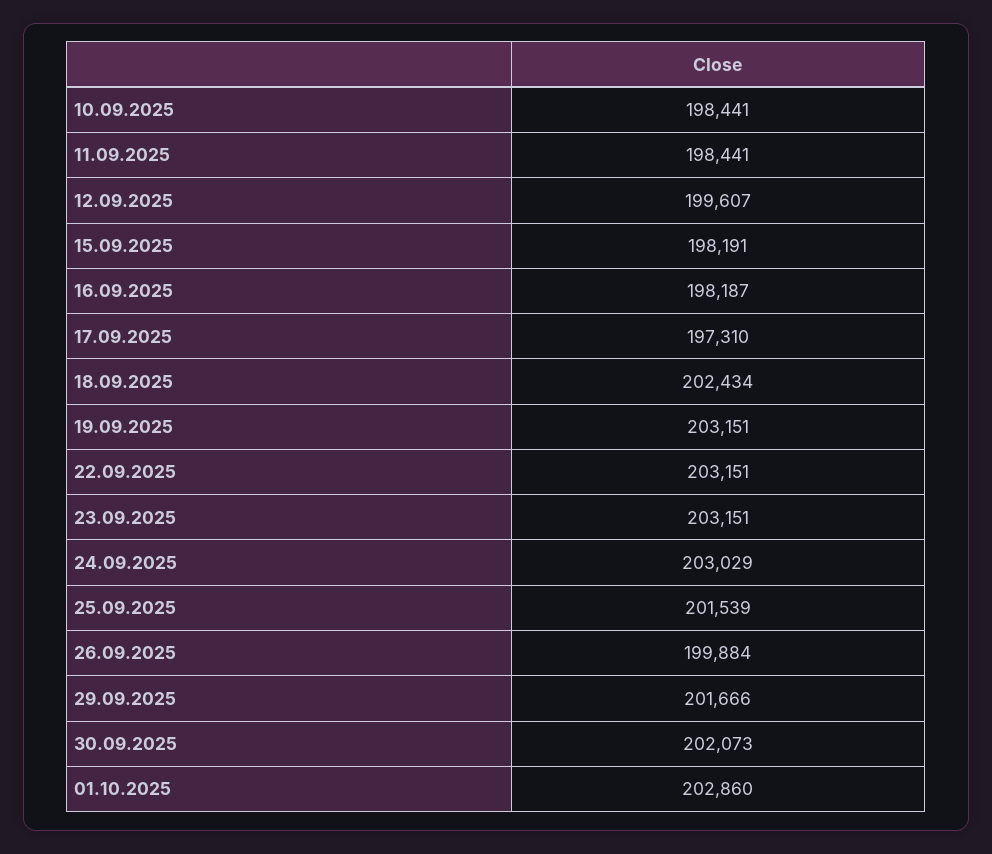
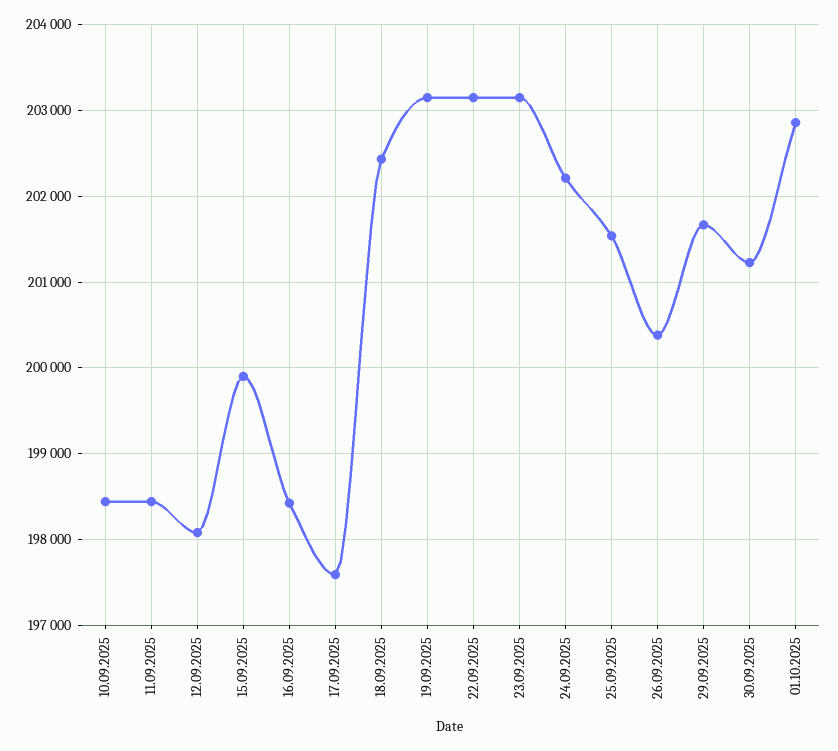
12.09.2025: 199607 -> 198100
15.09.2025: 198191 -> 199900
16.09.2025: 198187 -> 198400
17.09.2025: 197310 -> 197600
24.09.2025: 203029 -> 202200
26.09.2025: 199884 -> 200400
30.09.2025: 202073 -> 201200

